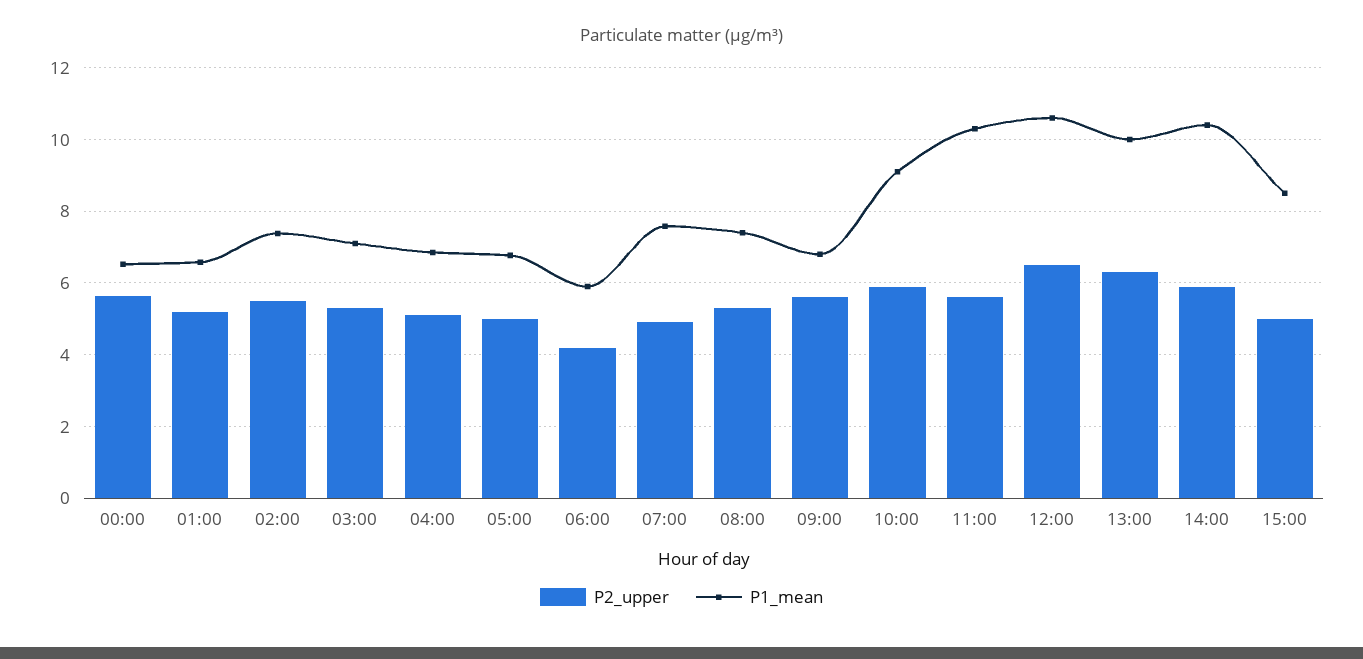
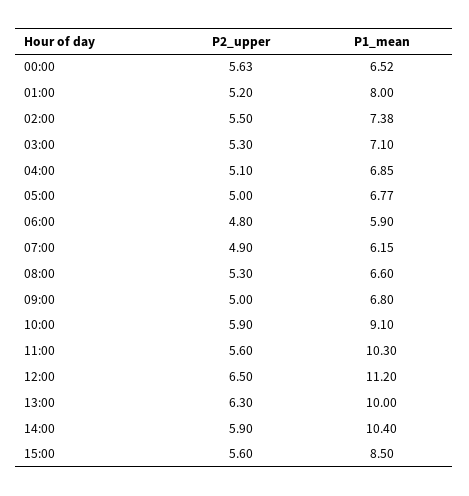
P1_mean, 01:00: 6.6 -> 8
P2_upper, 06:00: 4.2 -> 4.8
P1_mean, 07:00: 7.6 -> 6.15
P1_mean, 08:00: 7.4 -> 6.6
P2_upper, 09:00: 5.6 -> 5
P1_mean, 12:00: 10.6 -> 11.2
P2_upper, 15:00: 5 -> 5.6

